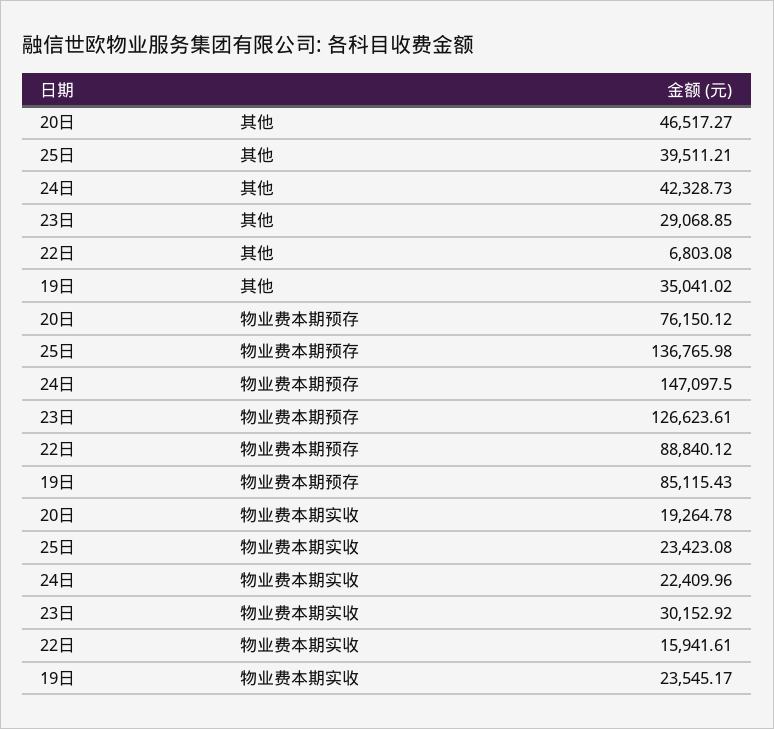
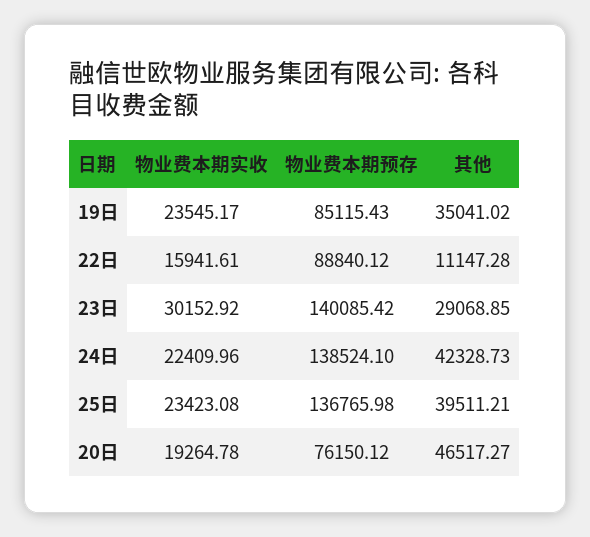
22日, 其他: 6803.08 -> 11147.28
24日, 物业费本期预存: 147097.5 -> 138524.1
23日, 物业费本期预存: 126623.61 -> 140085.42

